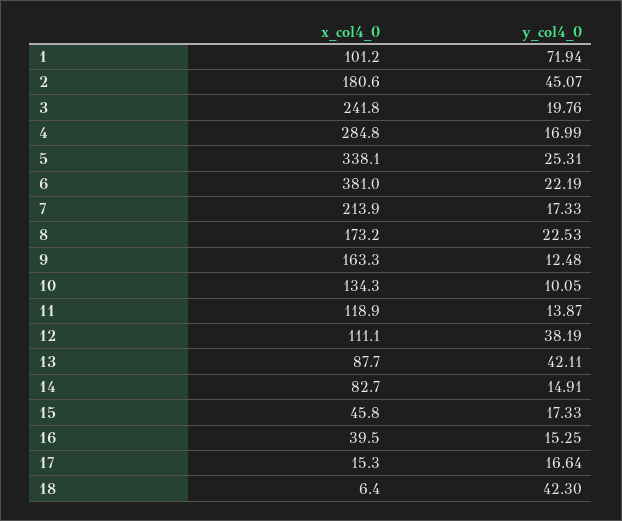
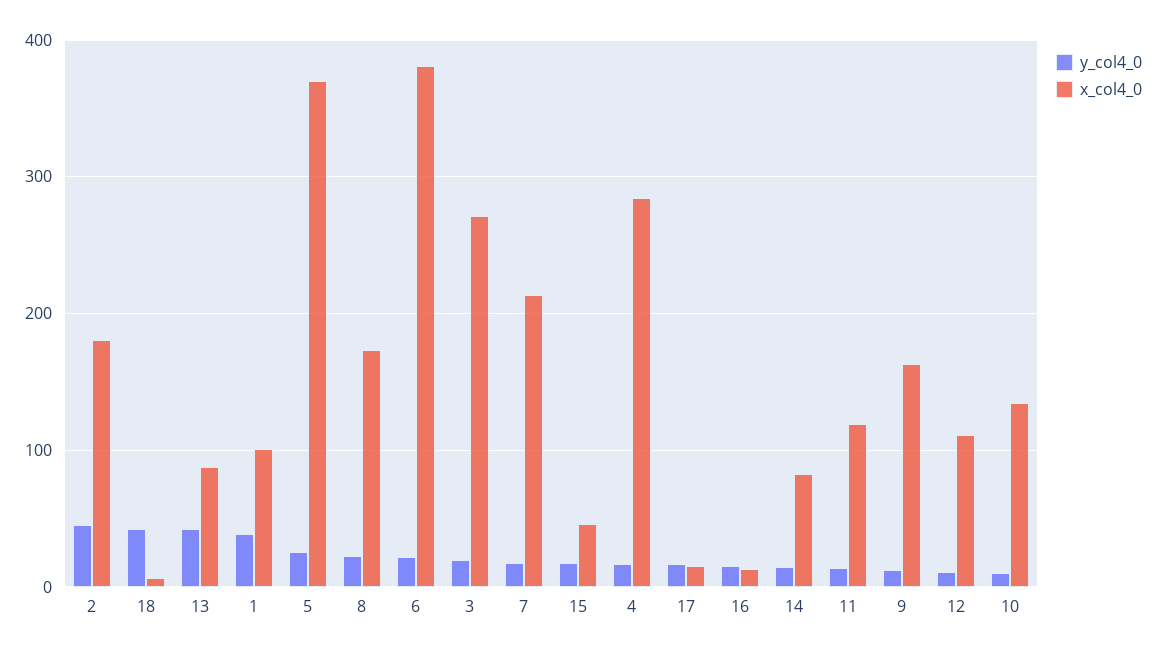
y_col4_0, 1: 71.94 -> 40
x_col4_0, 3: 241.8 -> 270
x_col4_0, 5: 338.1 -> 370
y_col4_0, 12: 38.19 -> 10
x_col4_0, 16: 39.5 -> 10

